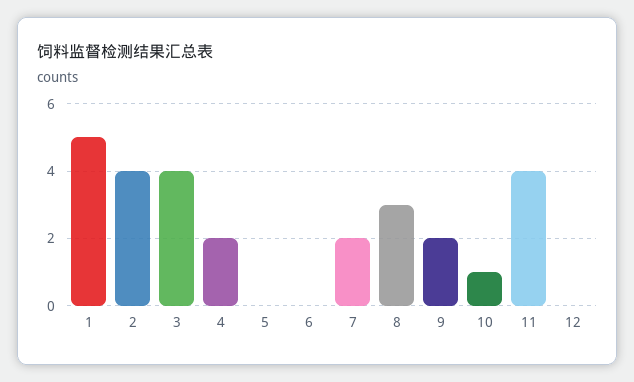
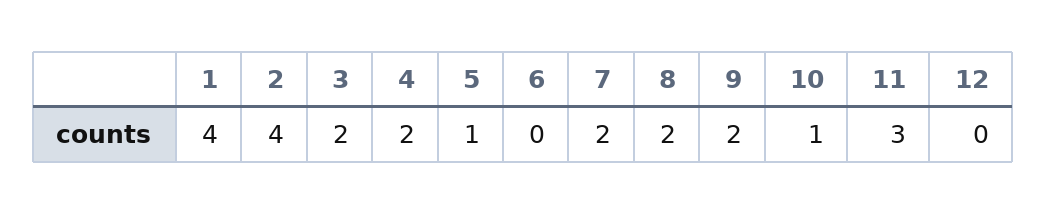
1: 5 -> 4
3: 4 -> 2
5: 0 -> 1
8: 3 -> 2
11: 4 -> 3

